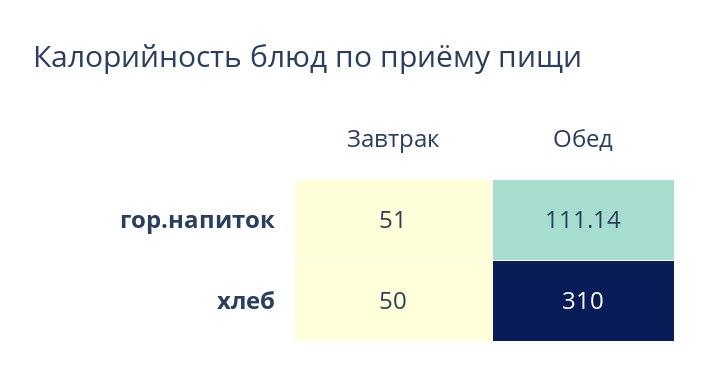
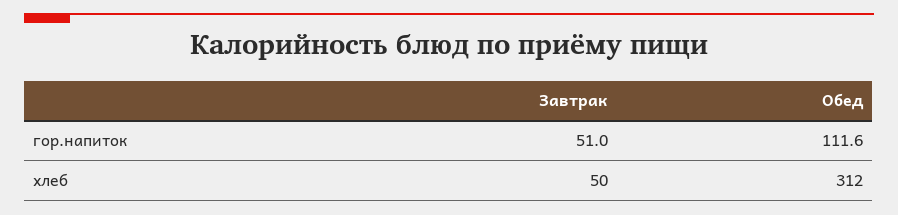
Обед, гор.напиток: 111.14 -> 111.6
Обед, хлеб: 310 -> 312

